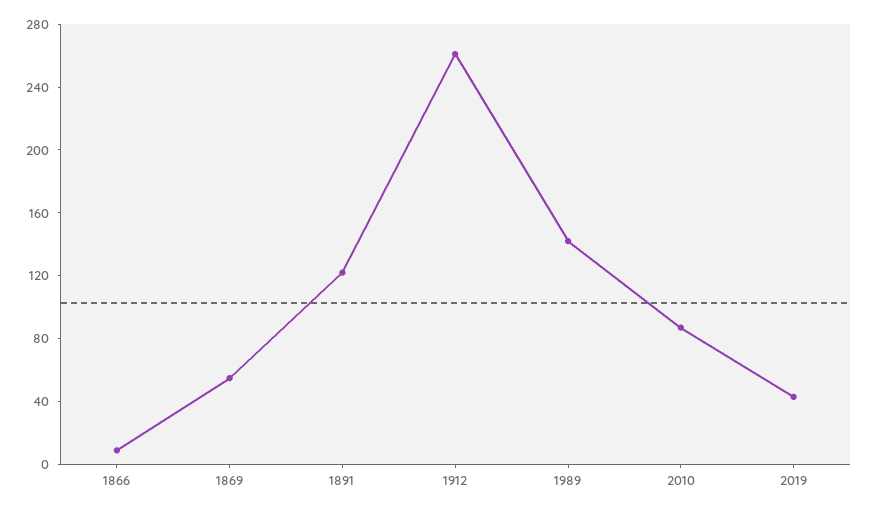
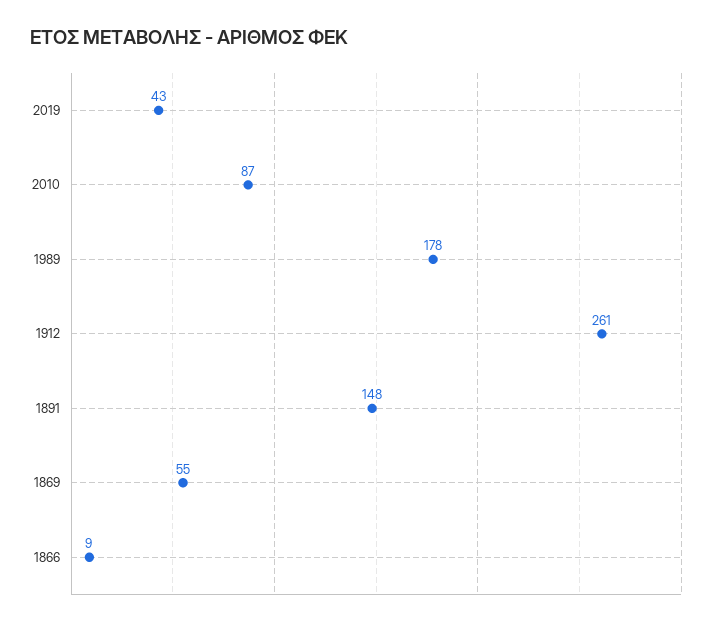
1891: 120 -> 148
1989: 140 -> 178

